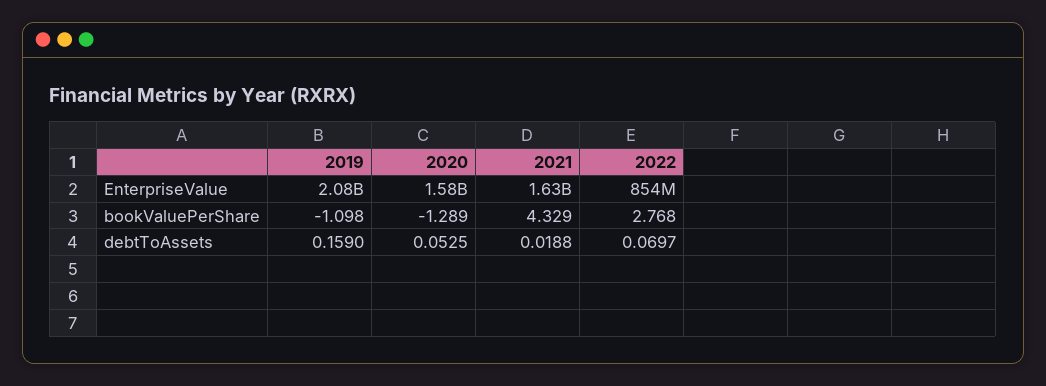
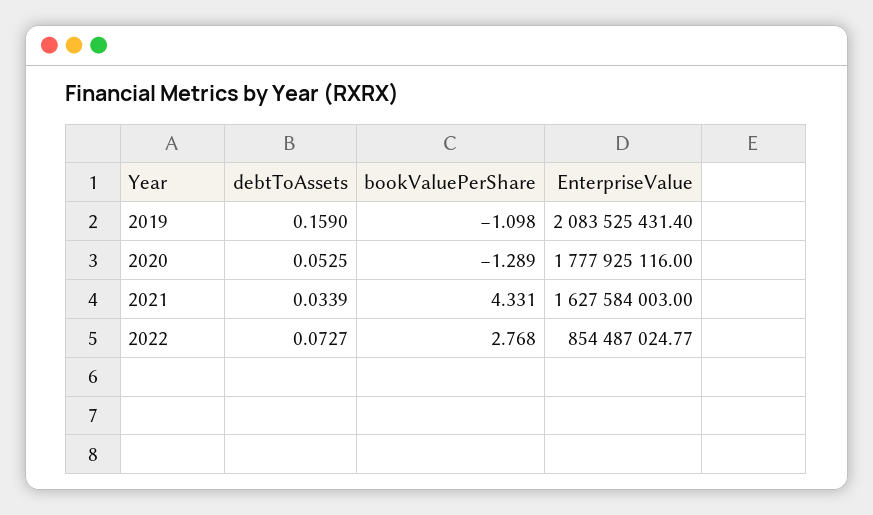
2020, EnterpriseValue: 1580000000 -> 1777925116
2021, bookValuePerShare: 4.329 -> 4.331
2021, debtToAssets: 0.0188 -> 0.0339
2022, debtToAssets: 0.0697 -> 0.0727

